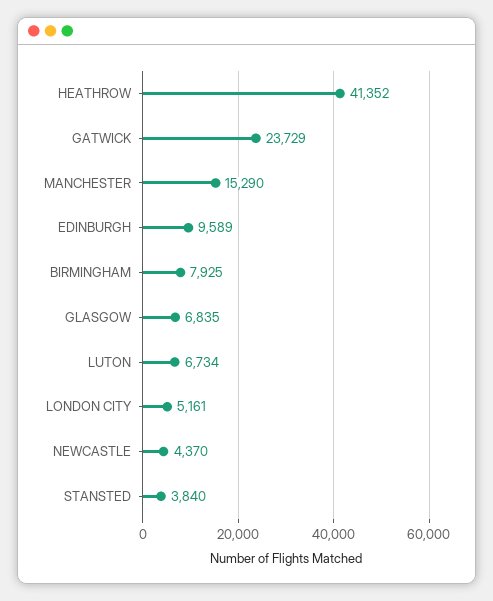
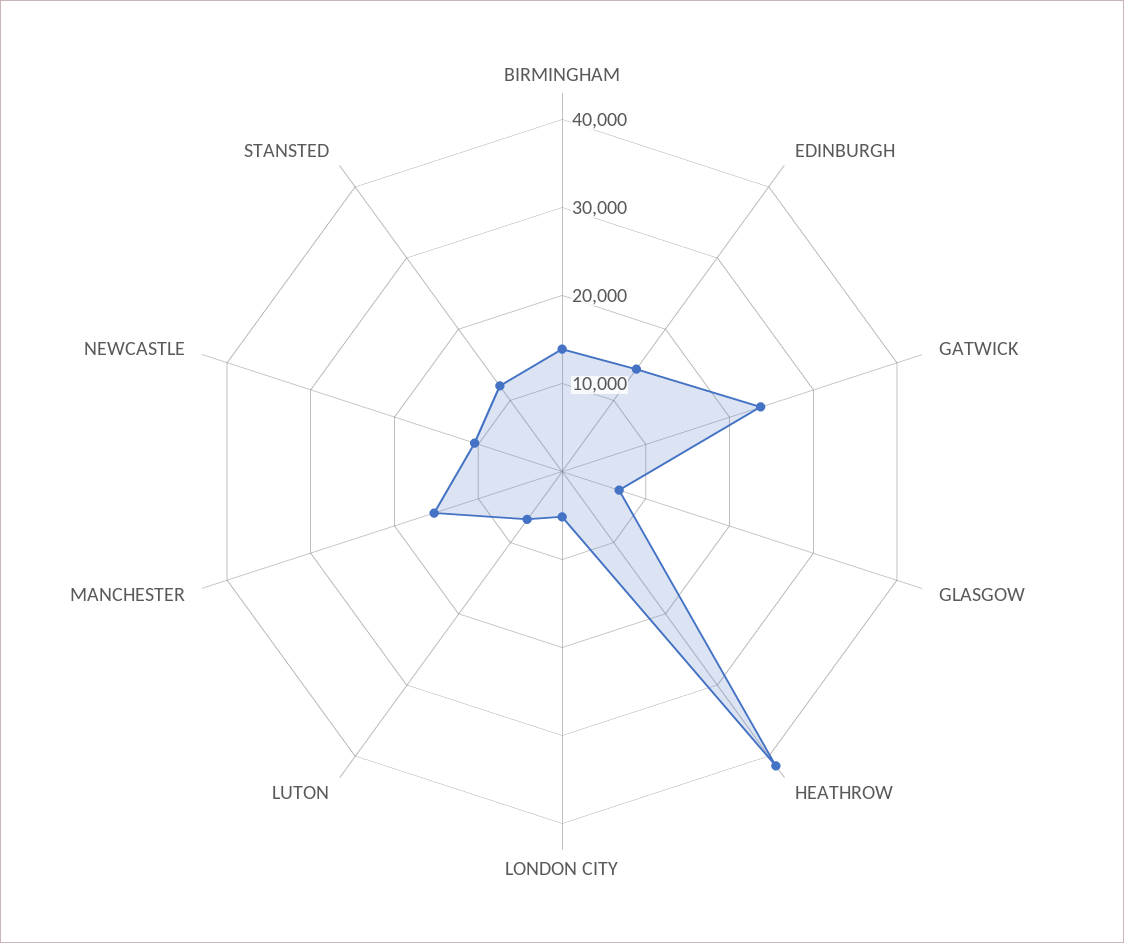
EDINBURGH: 9589 -> 14000
BIRMINGHAM: 7925 -> 14000
NEWCASTLE: 4370 -> 10000
STANSTED: 3840 -> 12000

